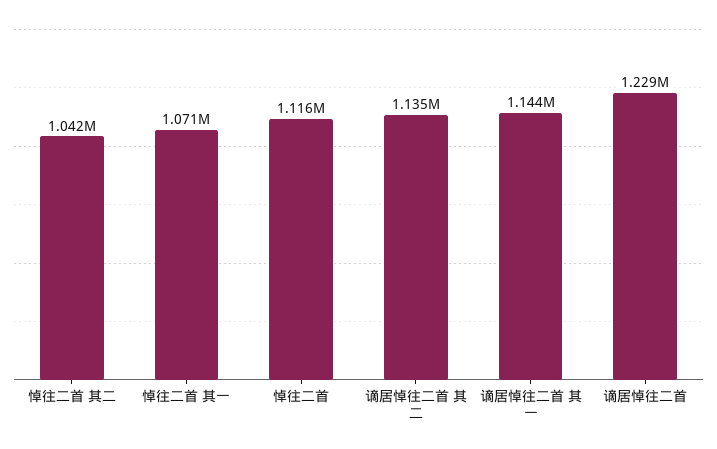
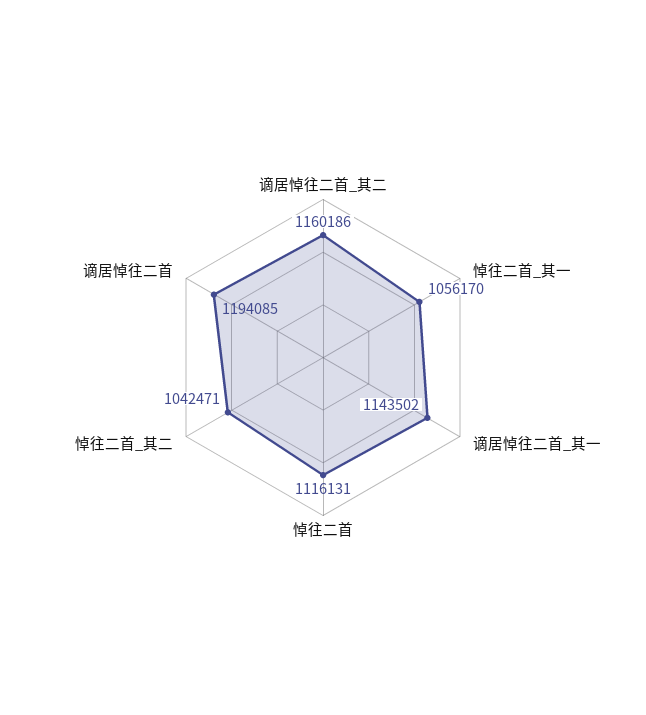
悼往二首 其一: 1071000 -> 1056170
谪居悼往二首 其二: 1135000 -> 1160186
谪居悼往二首: 1229000 -> 1194085

